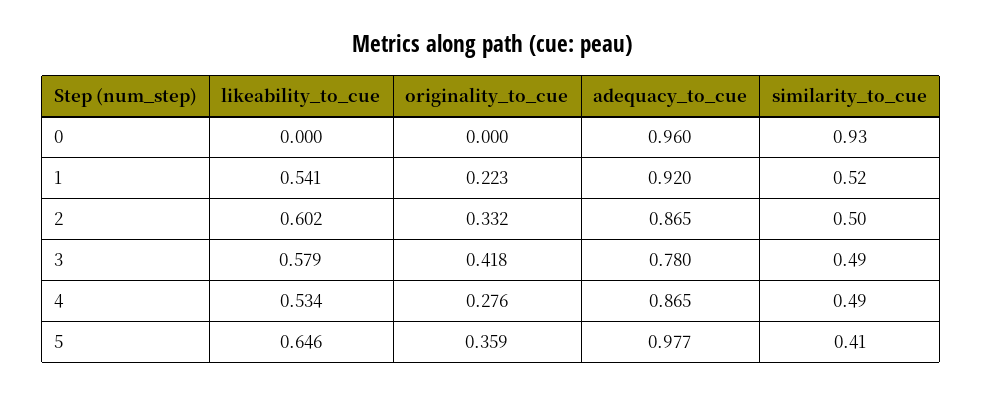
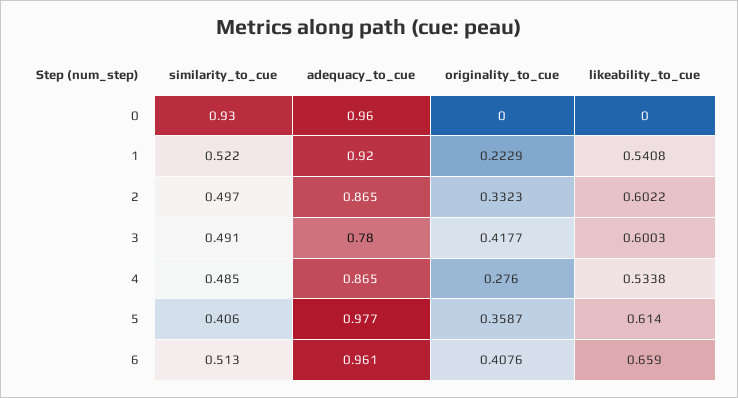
likeability_to_cue, 3: 0.579 -> 0.6003
likeability_to_cue, 5: 0.646 -> 0.614
similarity_to_cue, 6: none -> 0.513
adequacy_to_cue, 6: none -> 0.961
originality_to_cue, 6: none -> 0.4076
likeability_to_cue, 6: none -> 0.659

